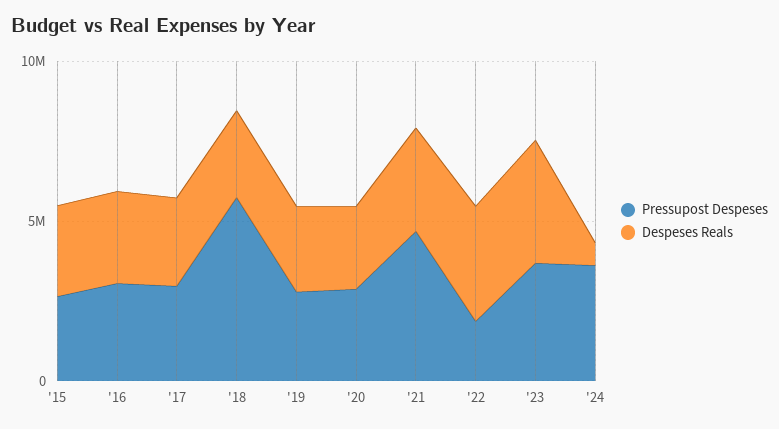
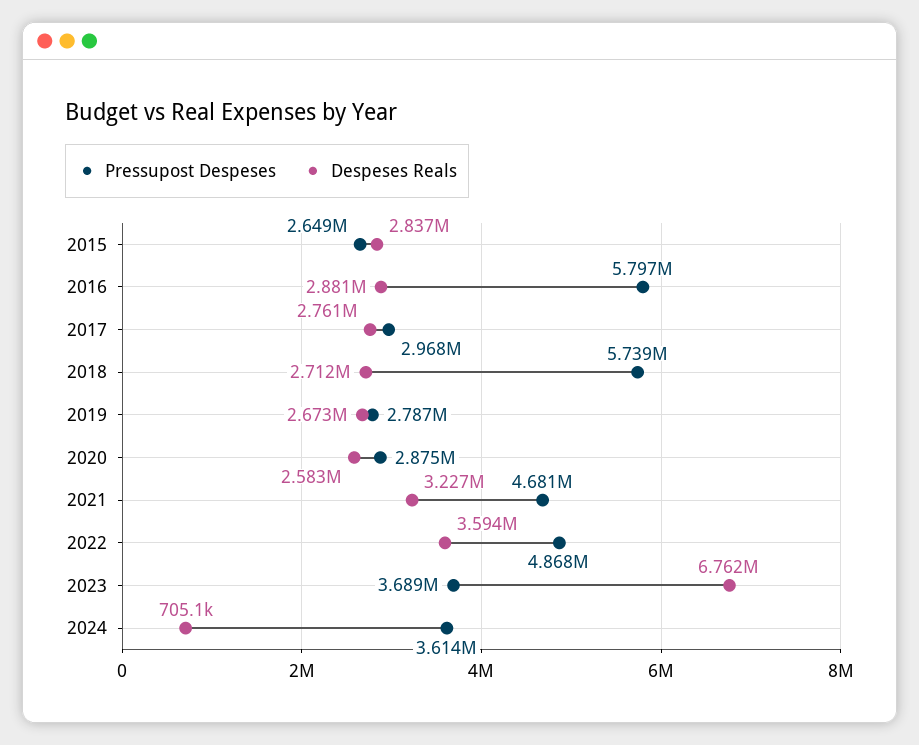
Pressupost Despeses, '16: 3000000 -> 5797000
Pressupost Despeses, '22: 2000000 -> 4868000
Despeses Reals, '23: 4000000 -> 6762000

